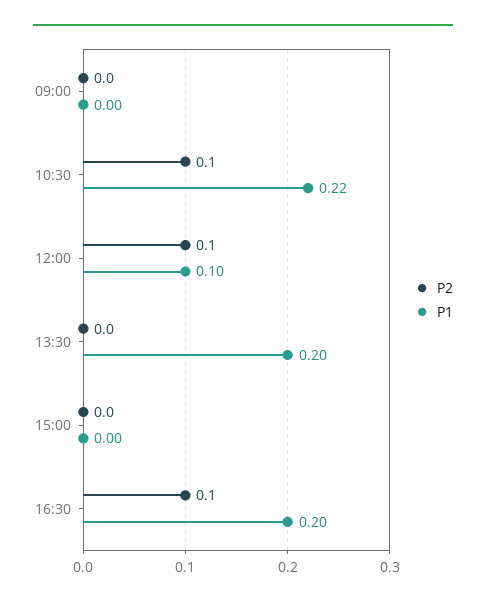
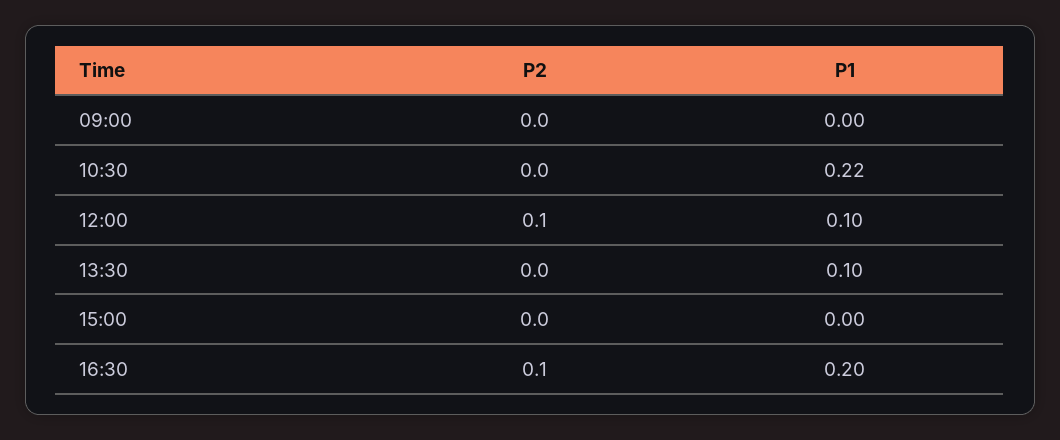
P2, 10:30: 0.1 -> 0
P1, 13:30: 0.2 -> 0.1

